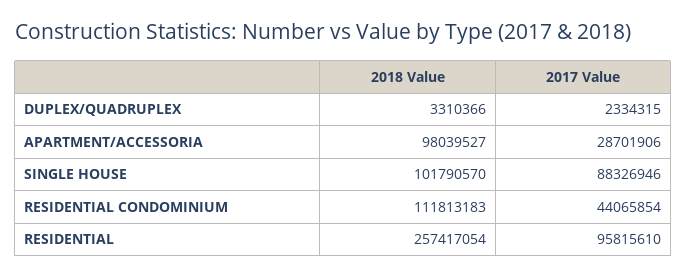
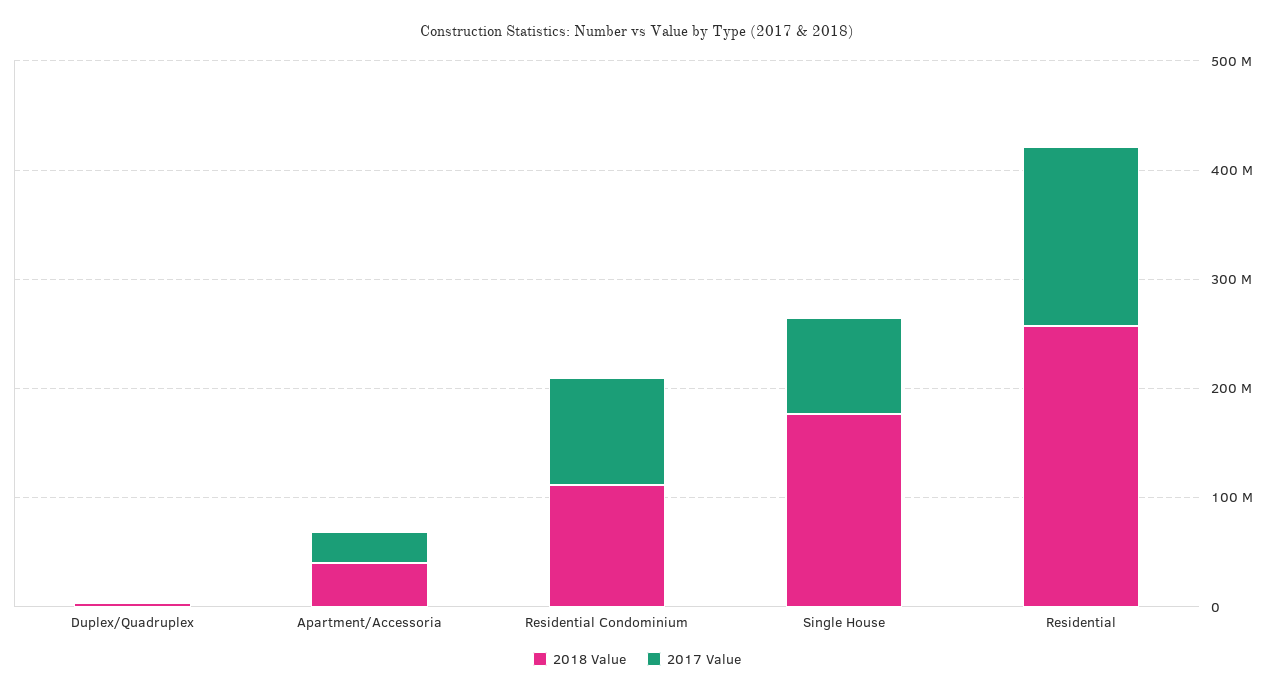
2018 Value, APARTMENT/ACCESSORIA: 98039527 -> 40000000
2018 Value, SINGLE HOUSE: 101790570 -> 180000000
2017 Value, RESIDENTIAL CONDOMINIUM: 44065854 -> 100000000
2017 Value, RESIDENTIAL: 95815610 -> 160000000

